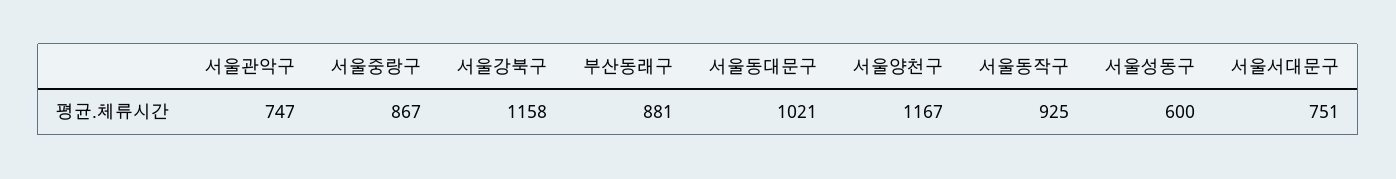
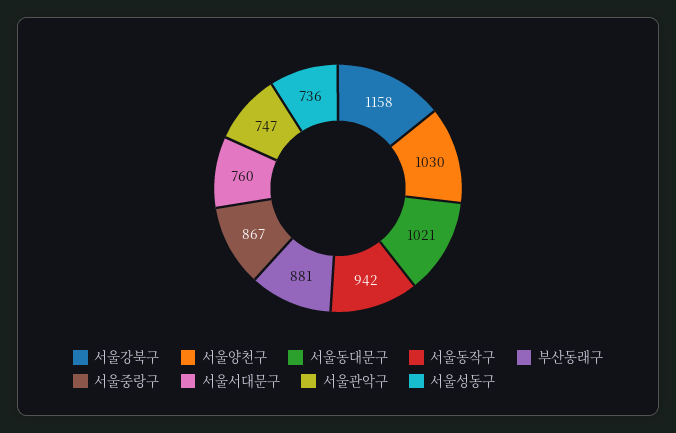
서울양천구: 1167 -> 1030
서울동작구: 925 -> 942
서울성동구: 600 -> 736
서울서대문구: 751 -> 760

